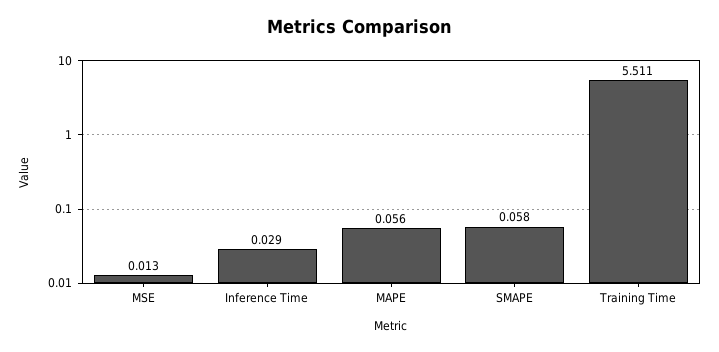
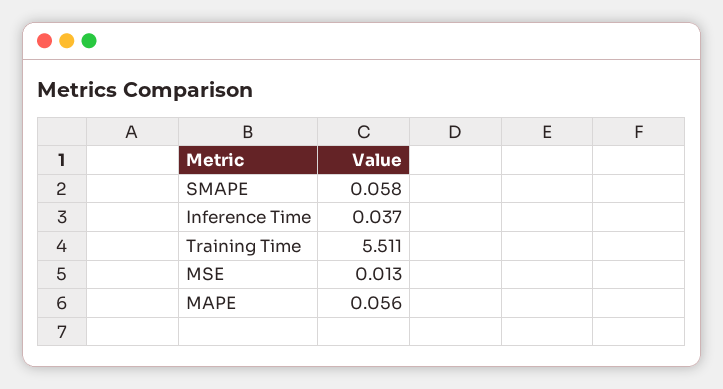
Inference Time: 0.029 -> 0.037

